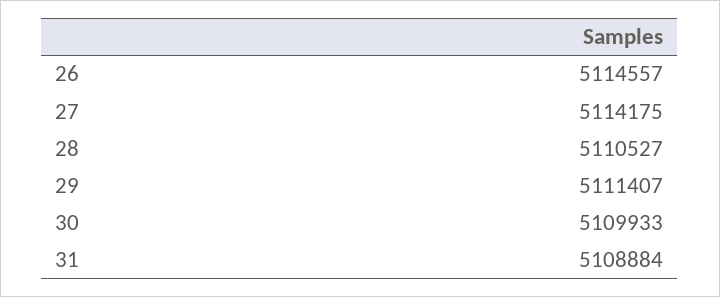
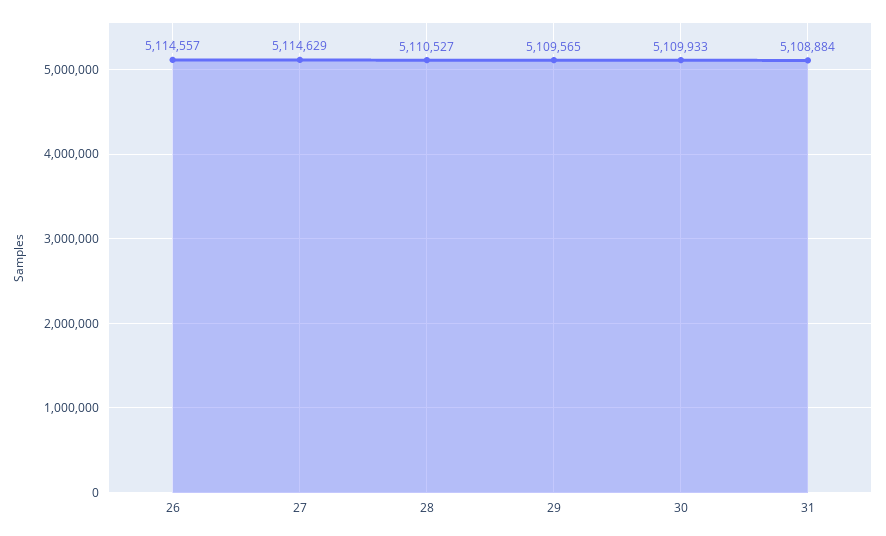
27: 5114175 -> 5114629
29: 5111407 -> 5109565

